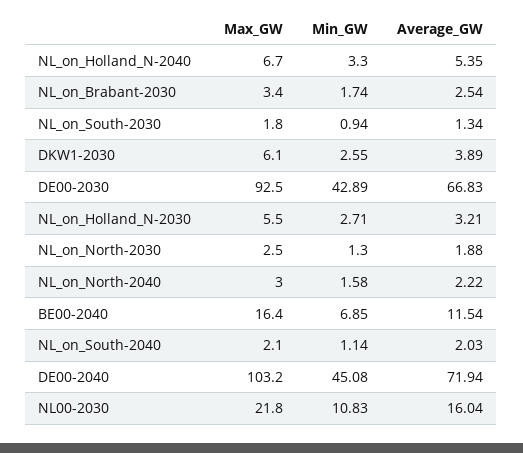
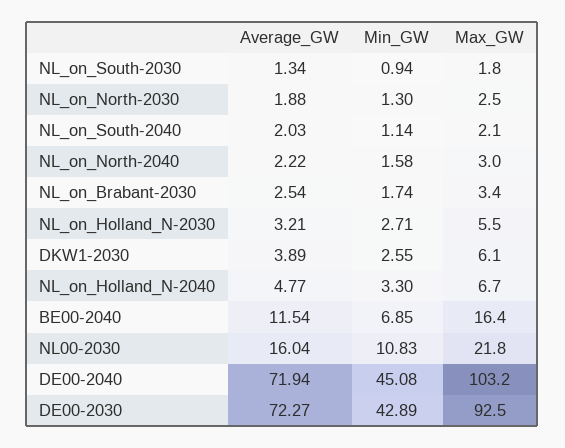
Average_GW, NL_on_Holland_N-2040: 5.35 -> 4.77
Average_GW, DE00-2030: 66.83 -> 72.27

